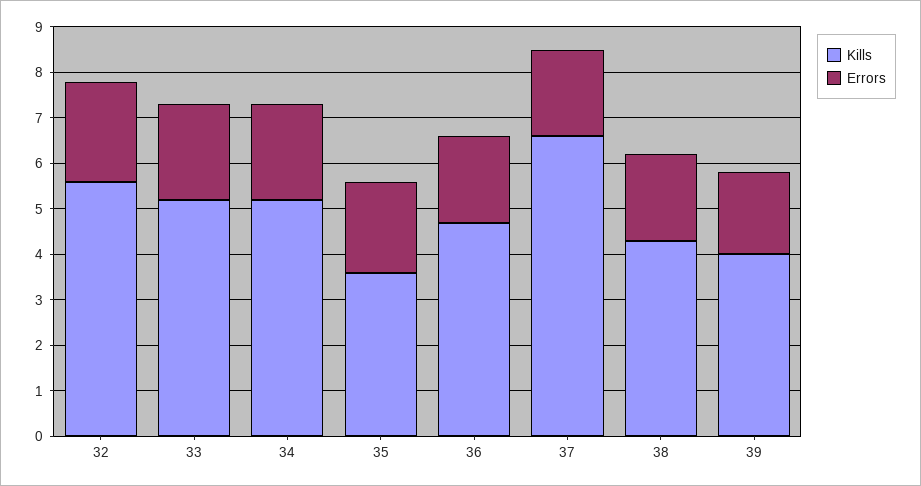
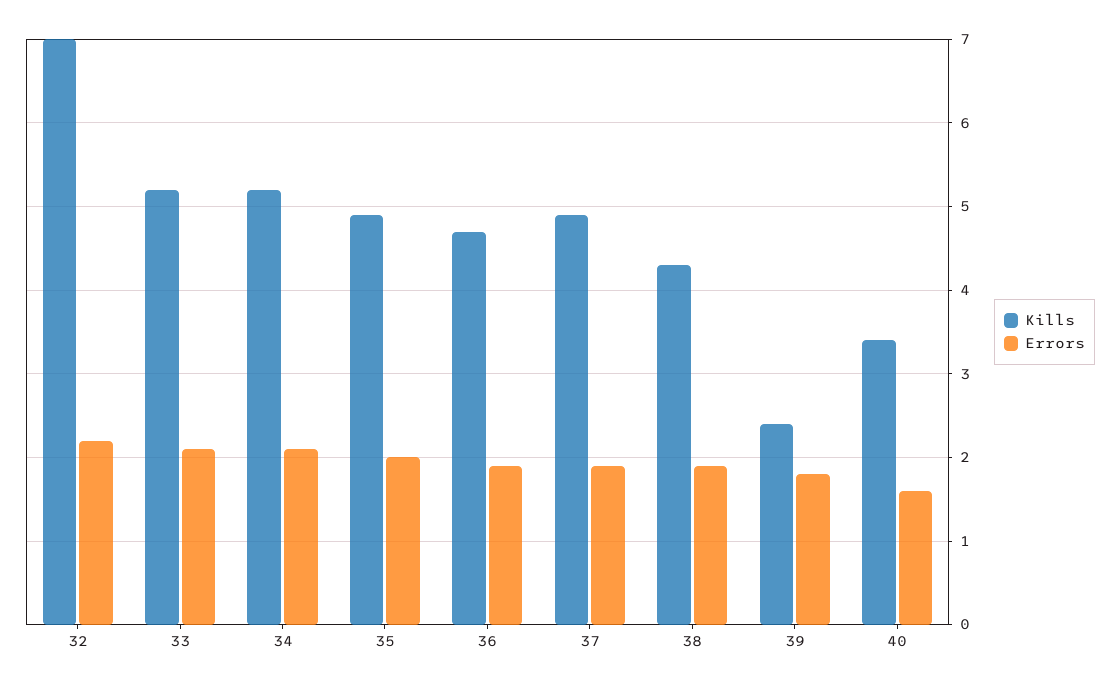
Kills, 32: 5.5 -> 7
Kills, 35: 3.5 -> 4.9
Kills, 37: 6.5 -> 4.9
Kills, 39: 4 -> 2.4
Kills, 40: none -> 3.4
Errors, 40: none -> 1.6

